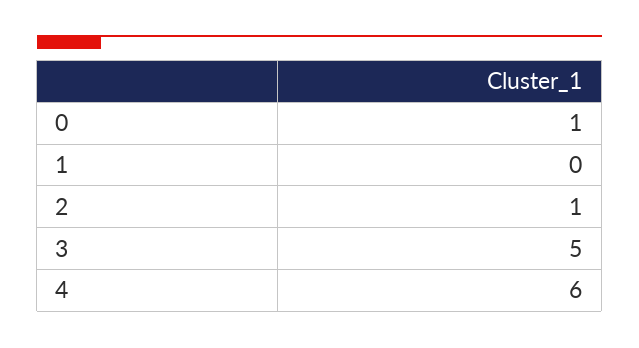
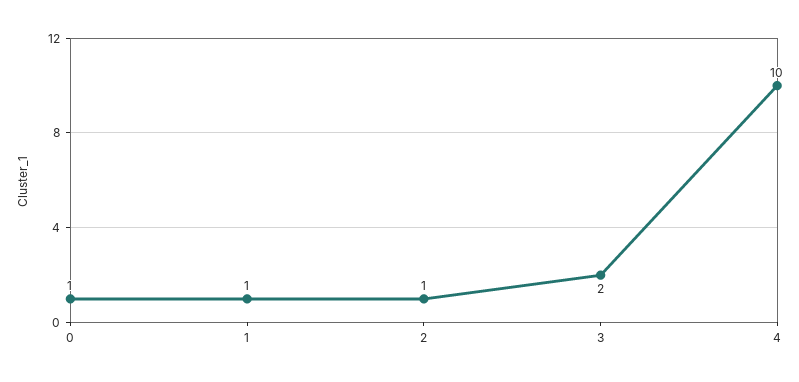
1: 0 -> 1
3: 5 -> 2
4: 6 -> 10

